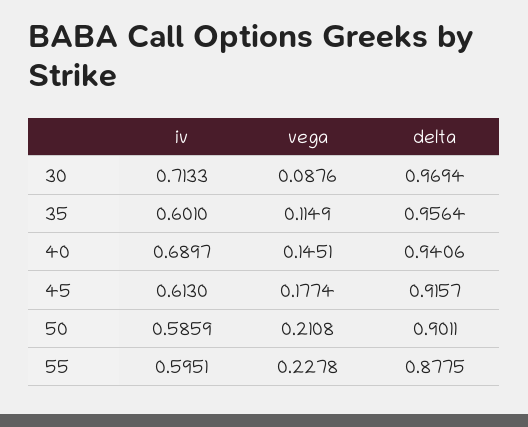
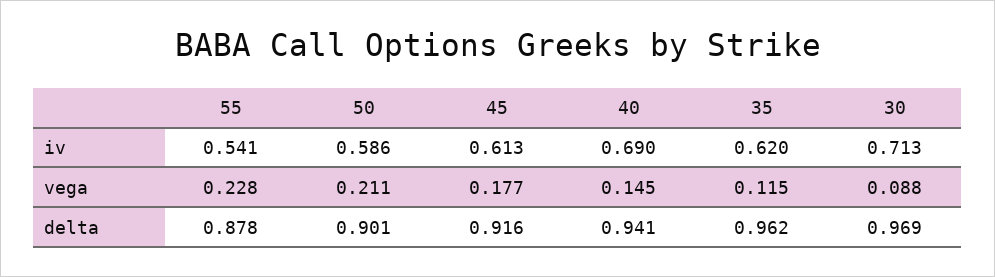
iv, 35: 0.601 -> 0.62
delta, 35: 0.9564 -> 0.962
iv, 55: 0.5951 -> 0.541

